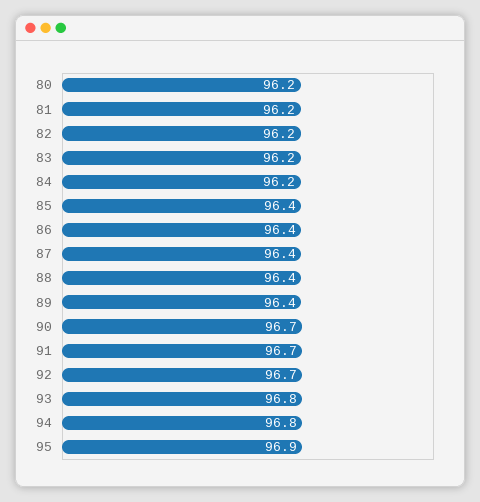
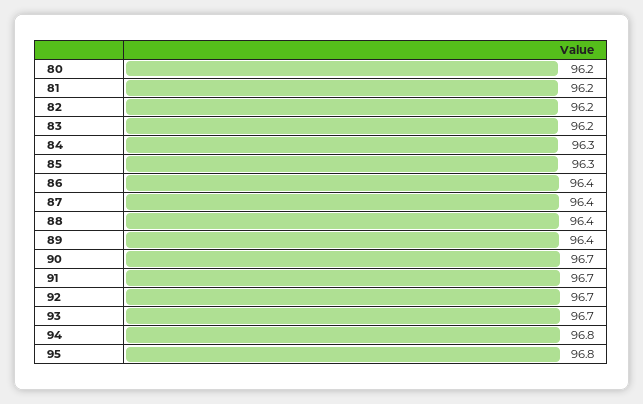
84: 96.2 -> 96.3
85: 96.4 -> 96.3
93: 96.8 -> 96.7
95: 96.9 -> 96.8

